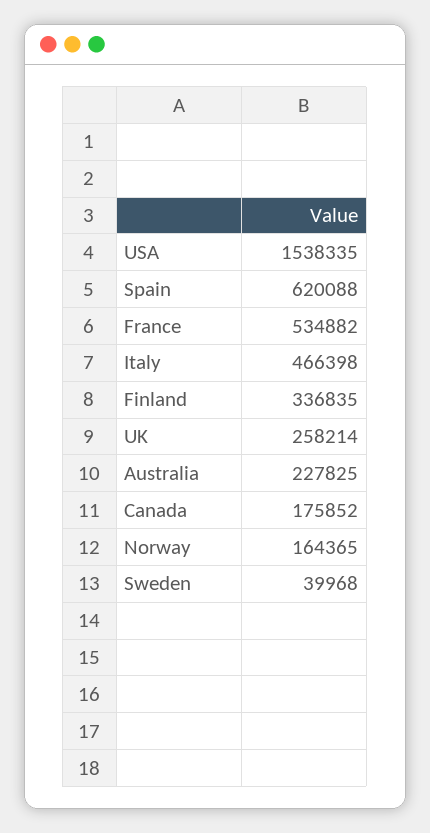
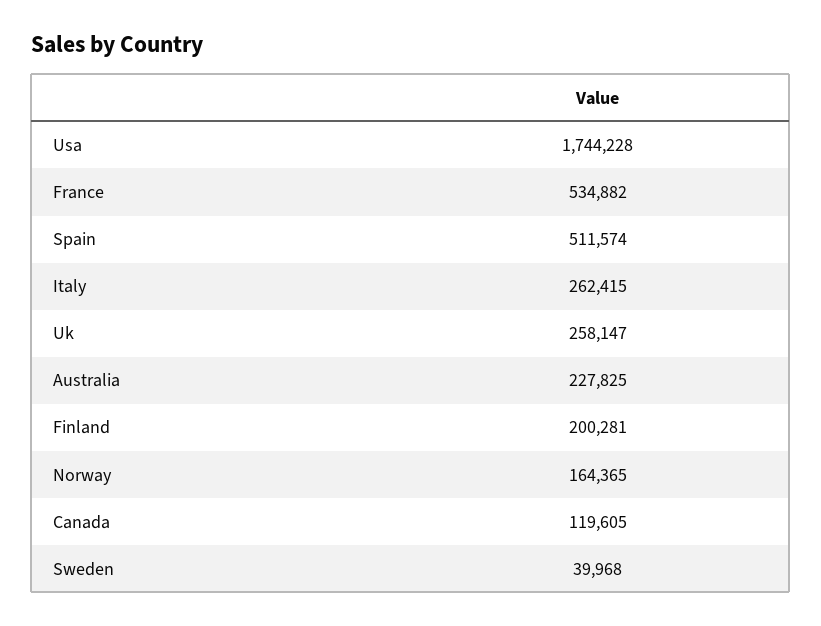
USA: 1538335 -> 1744228
Spain: 620088 -> 511574
Italy: 466398 -> 262415
Finland: 336835 -> 200281
UK: 258214 -> 258147
Canada: 175852 -> 119605

